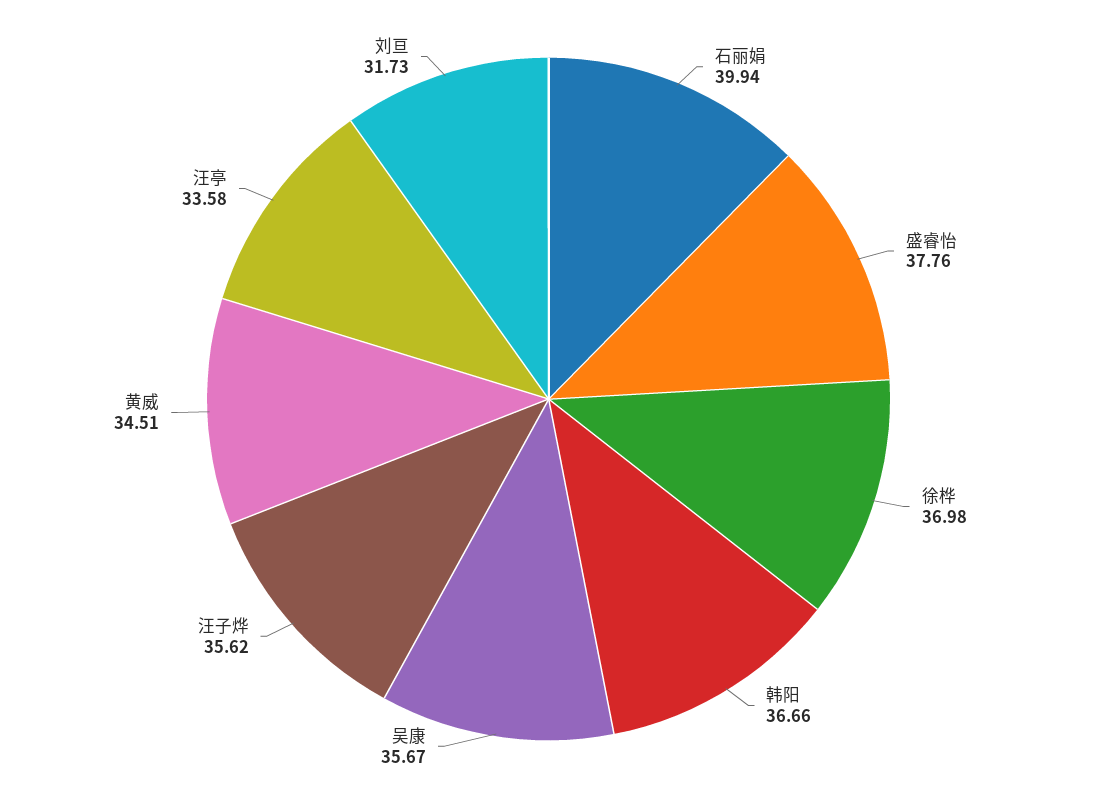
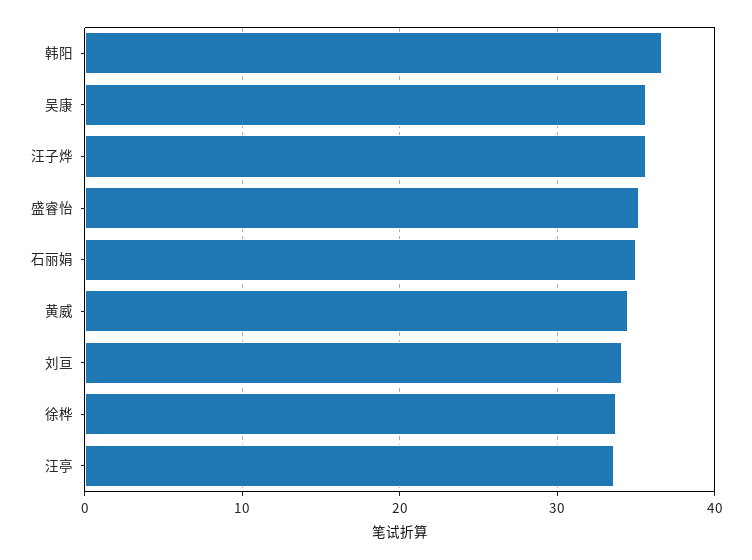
石丽娟: 39.94 -> 35
盛睿怡: 37.76 -> 35
徐桦: 36.98 -> 34
刘亘: 31.73 -> 34

